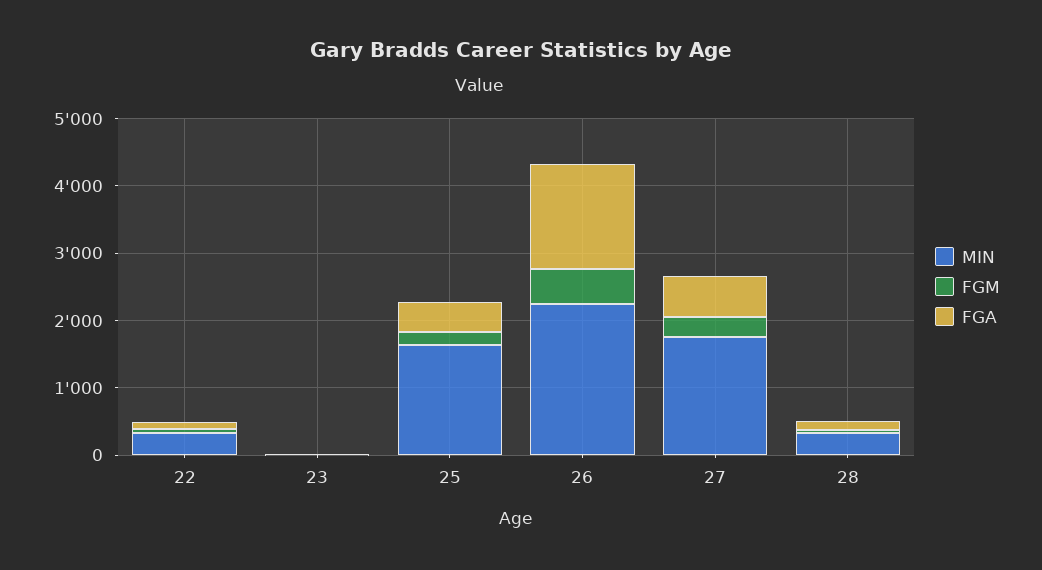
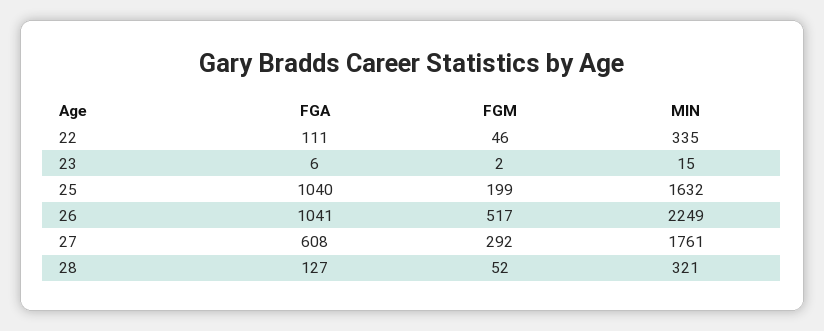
FGA, 25: 400 -> 1040
FGA, 26: 1600 -> 1041

